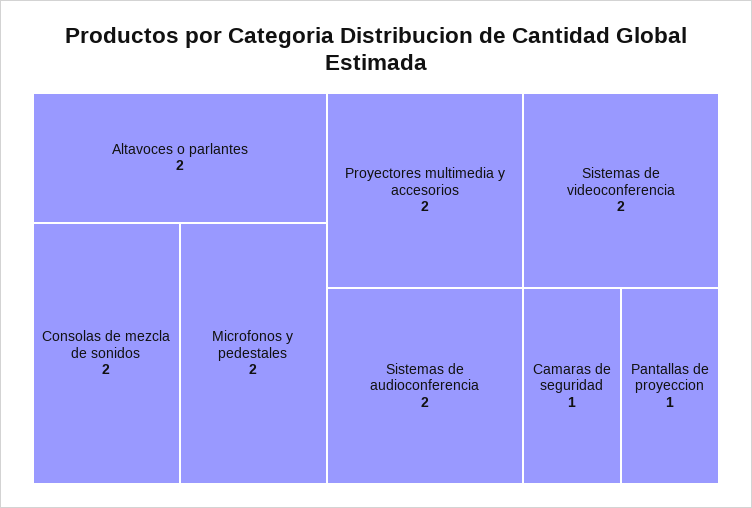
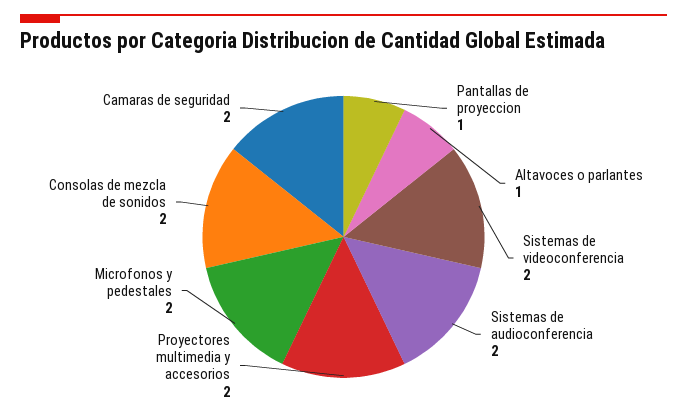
Altavoces o parlantes: 2 -> 1
Camaras de seguridad: 1 -> 2

